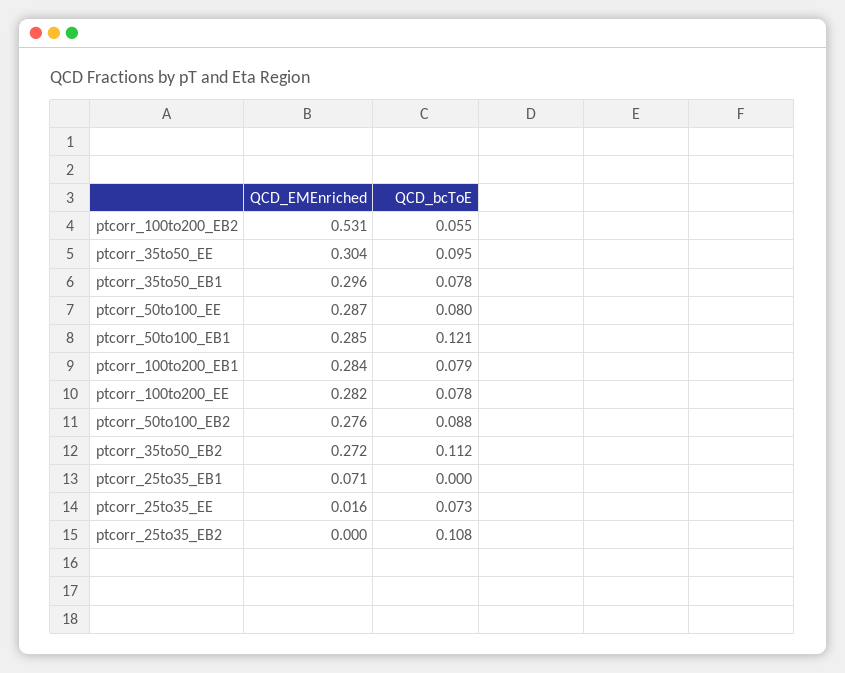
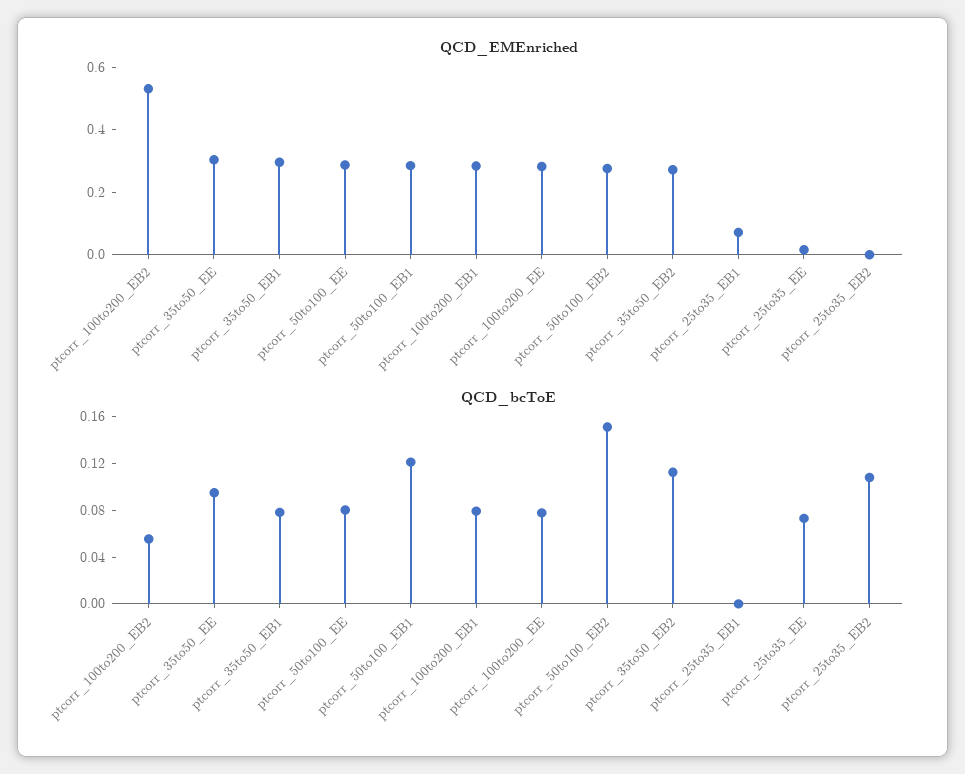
QCD_bcToE, ptcorr_50to100_EB2: 0.088 -> 0.15

